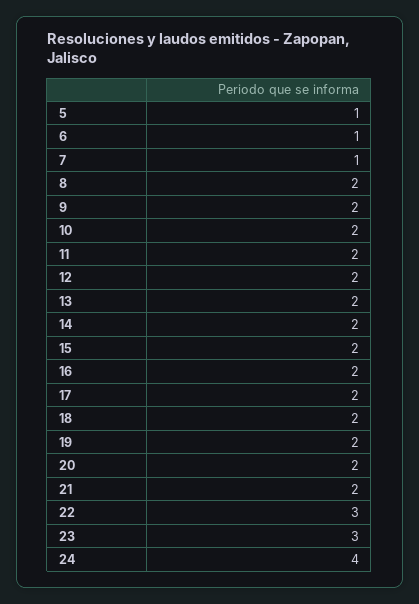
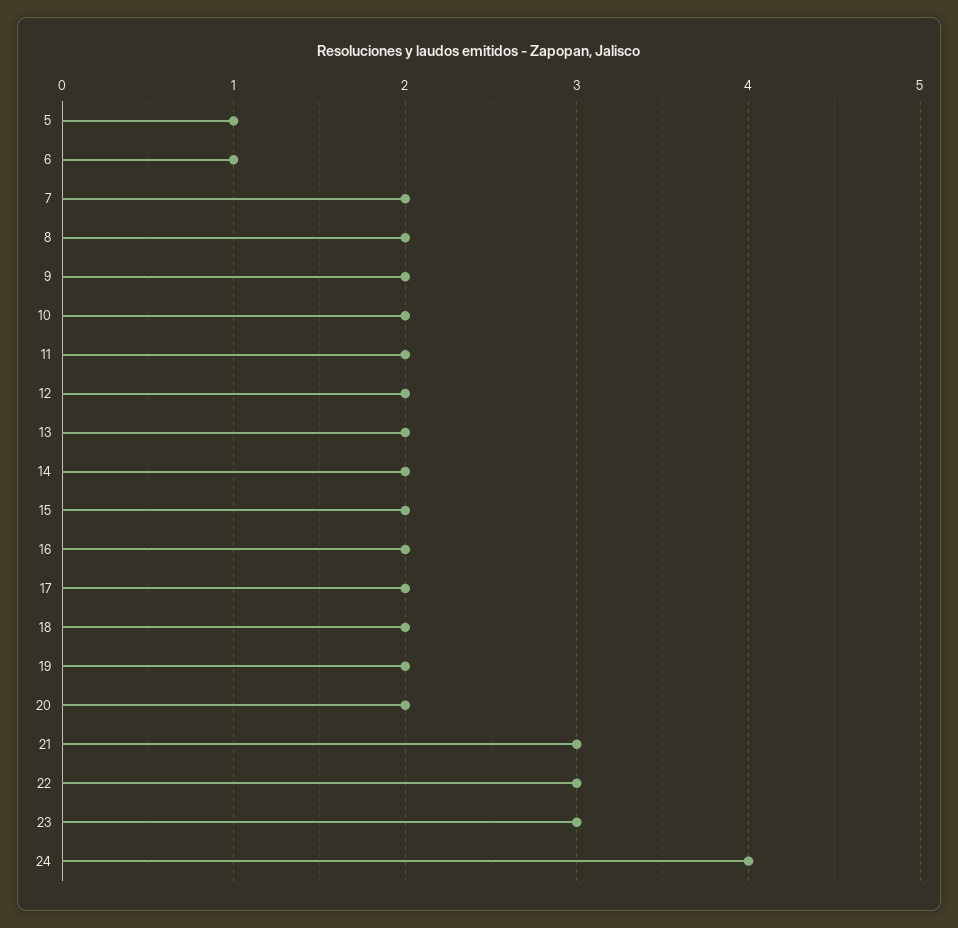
7: 1 -> 2
21: 2 -> 3

